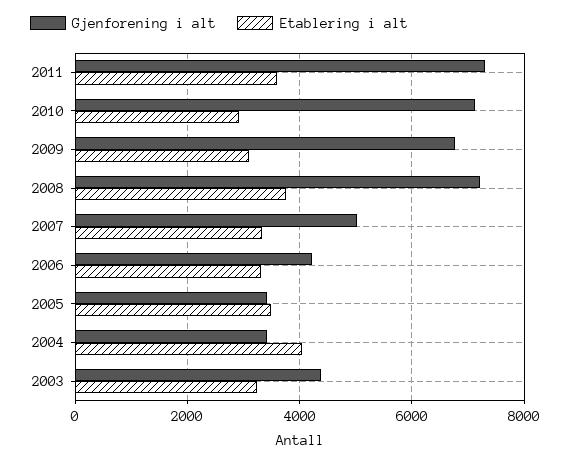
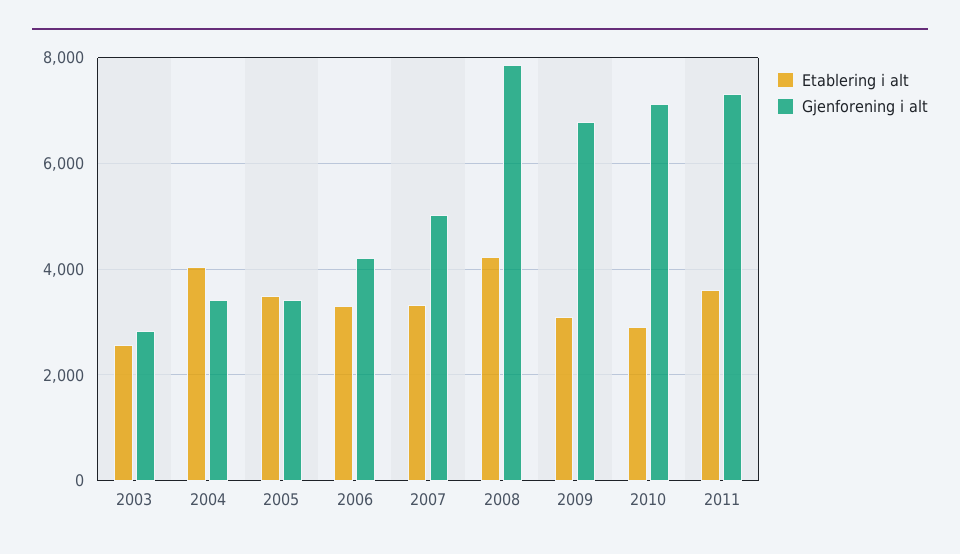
Gjenforening i alt, 2008: 7200 -> 7800
Etablering i alt, 2008: 3800 -> 4200
Gjenforening i alt, 2003: 4400 -> 2800
Etablering i alt, 2003: 3200 -> 2600

